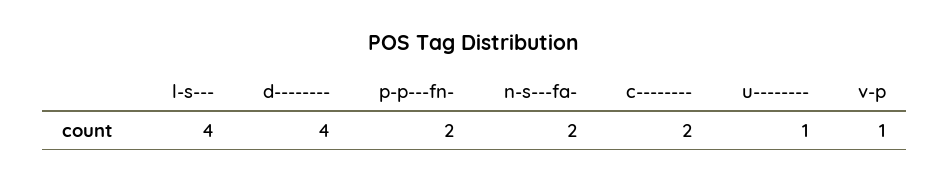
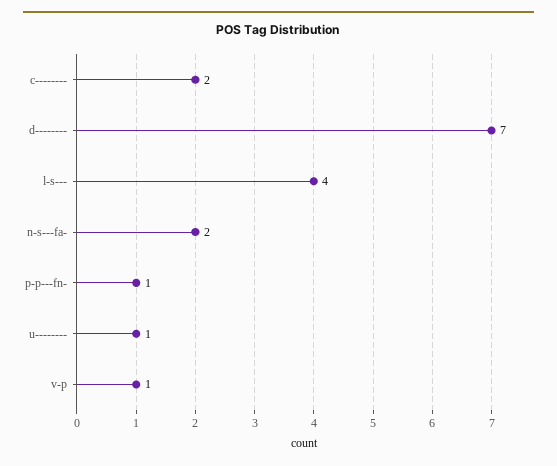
d--------: 4 -> 7
p-p---fn-: 2 -> 1

